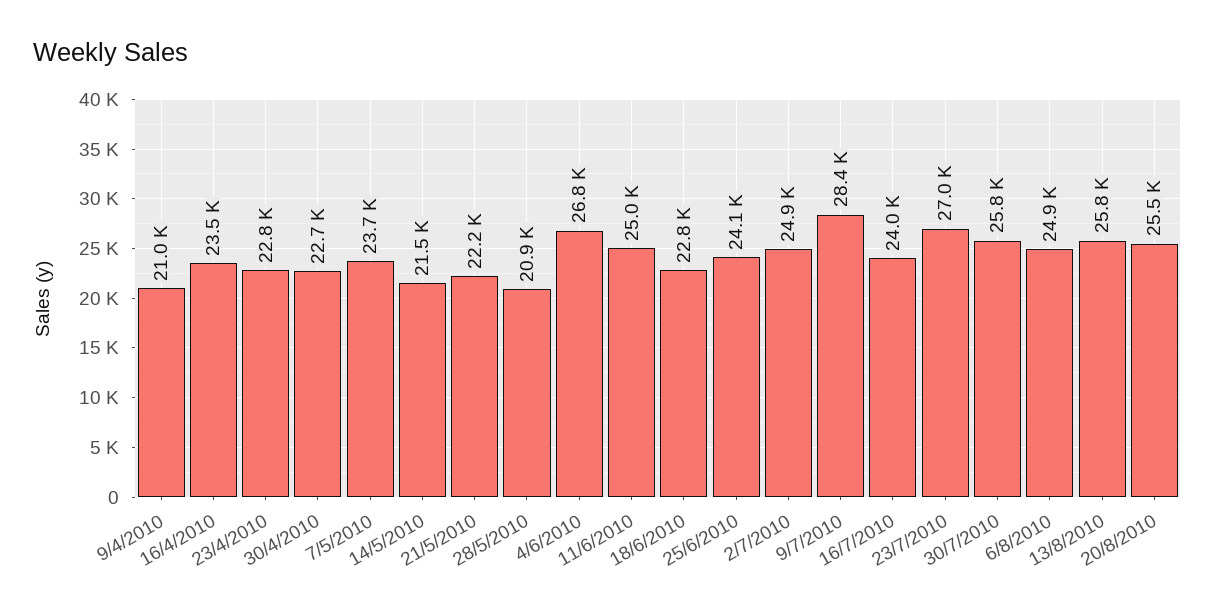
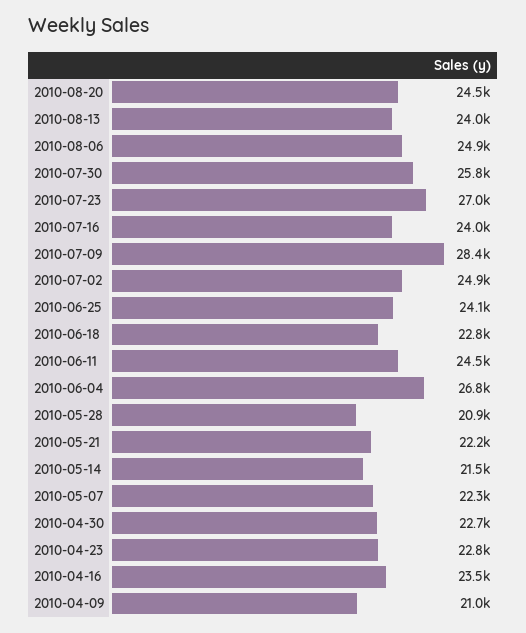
7/5/2010: 23700 -> 22300
11/6/2010: 25000 -> 24500
13/8/2010: 25800 -> 24000
20/8/2010: 25500 -> 24500

